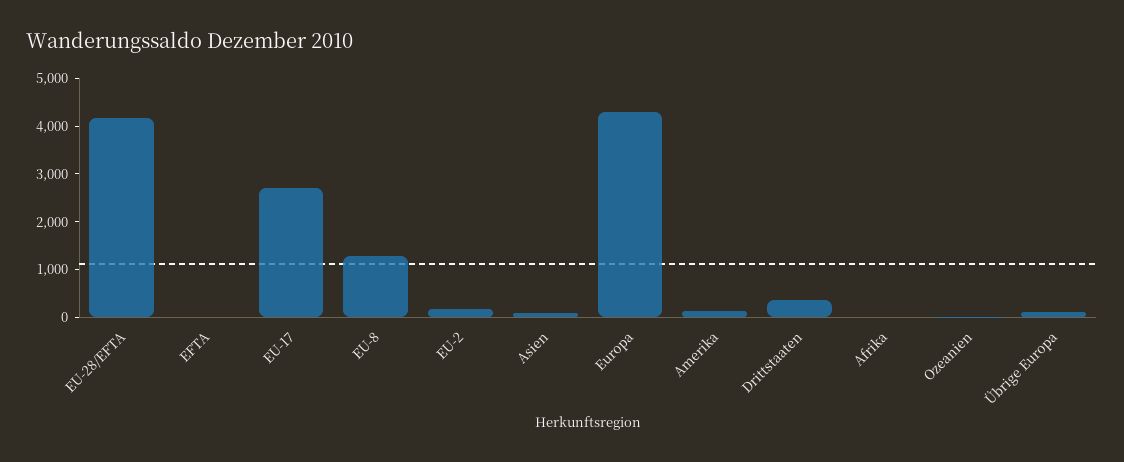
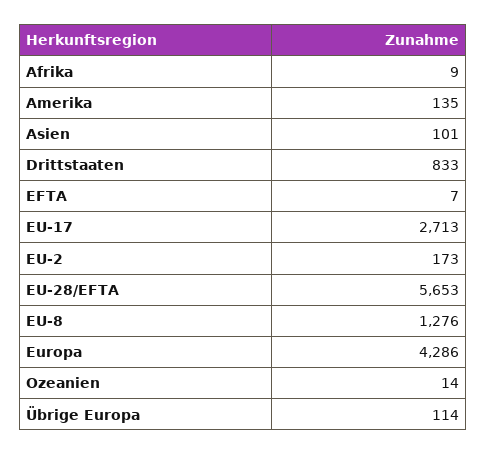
EU-28/EFTA: 4200 -> 5653
Drittstaaten: 400 -> 833

